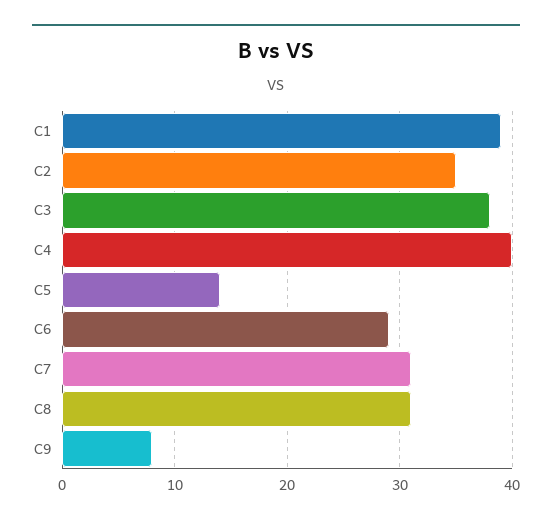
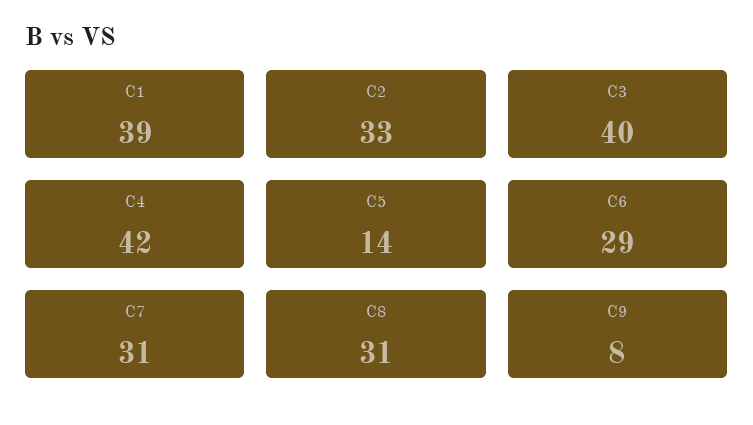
C2: 35 -> 33
C3: 38 -> 40
C4: 40 -> 42

